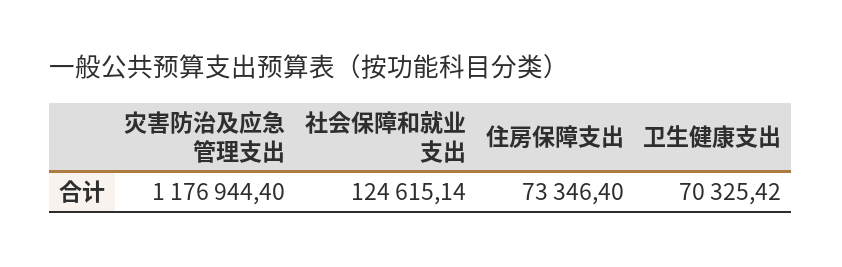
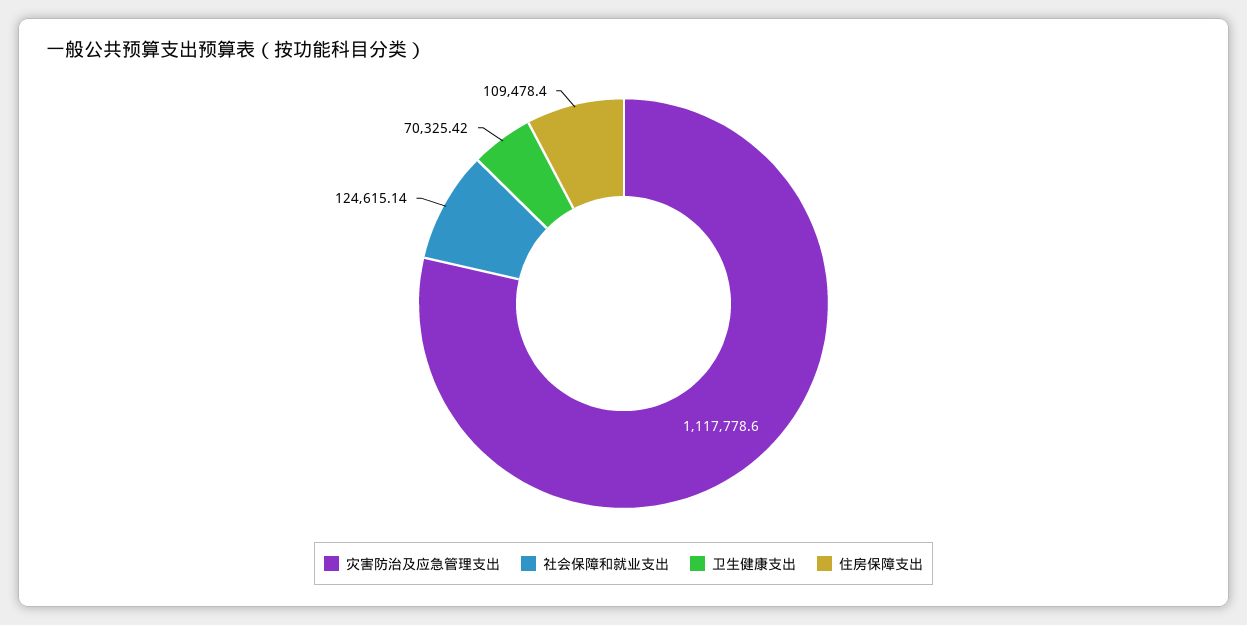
灾害防治及应急管理支出: 1176944.4 -> 1117778.6
住房保障支出: 73346.4 -> 109478.4

